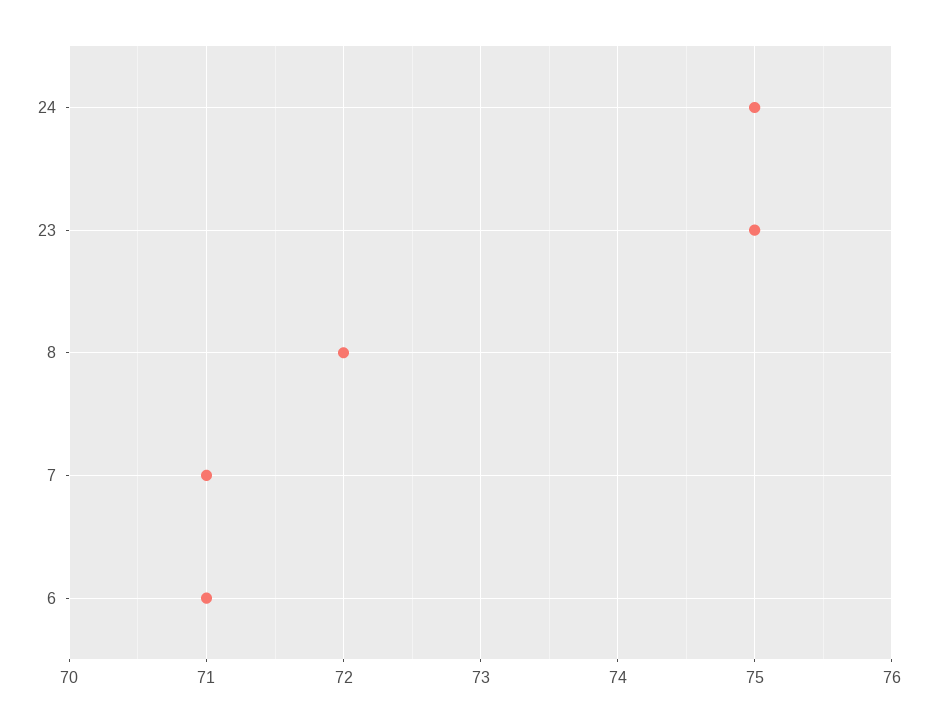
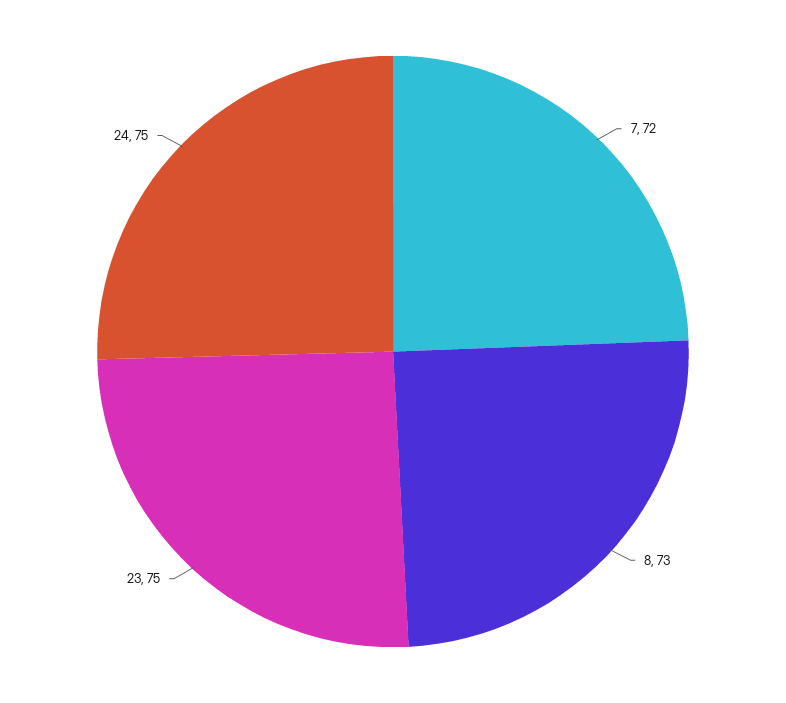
8: 72 -> 73
7: 71 -> 72
6: 71 -> none

